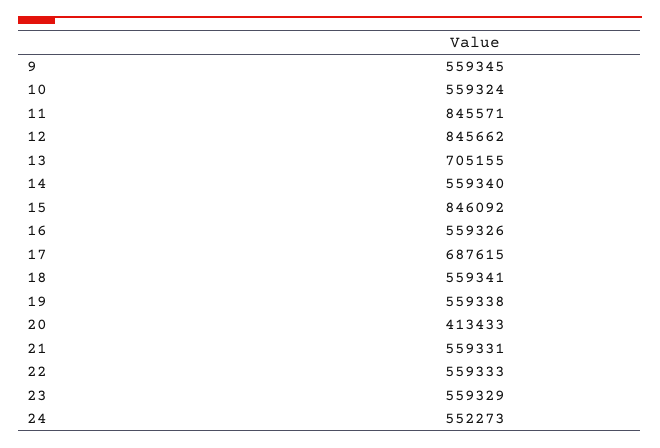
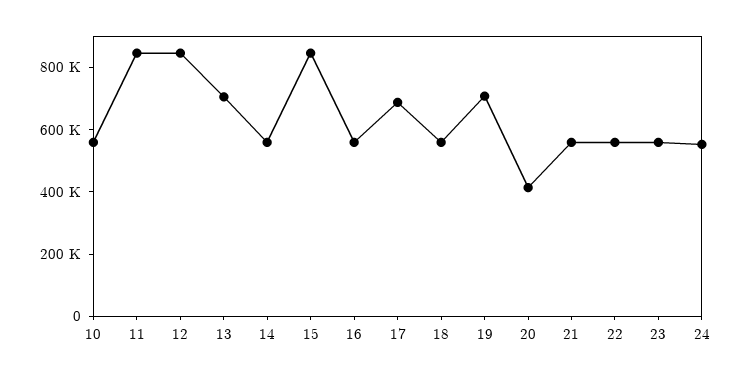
9: 559345 -> none
19: 559338 -> 700000

